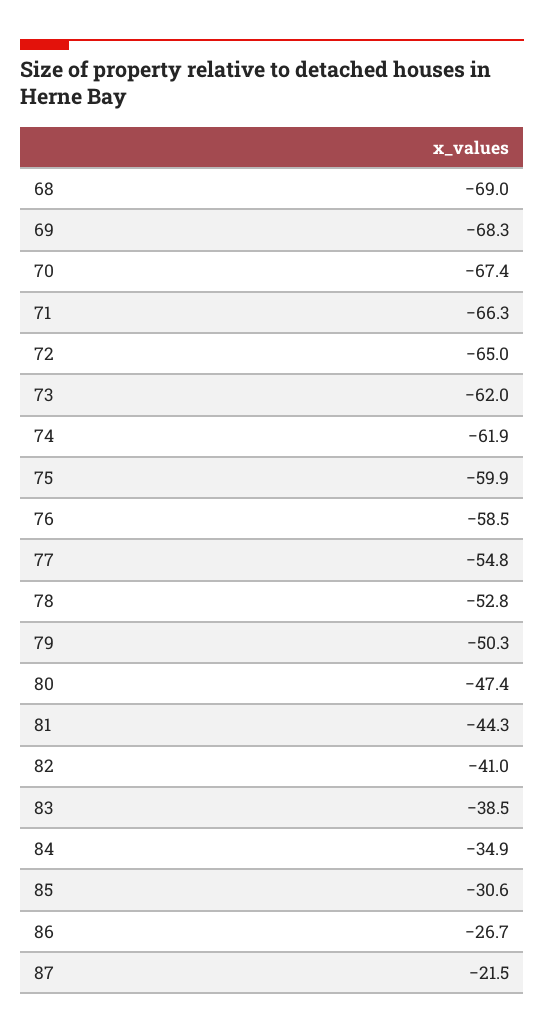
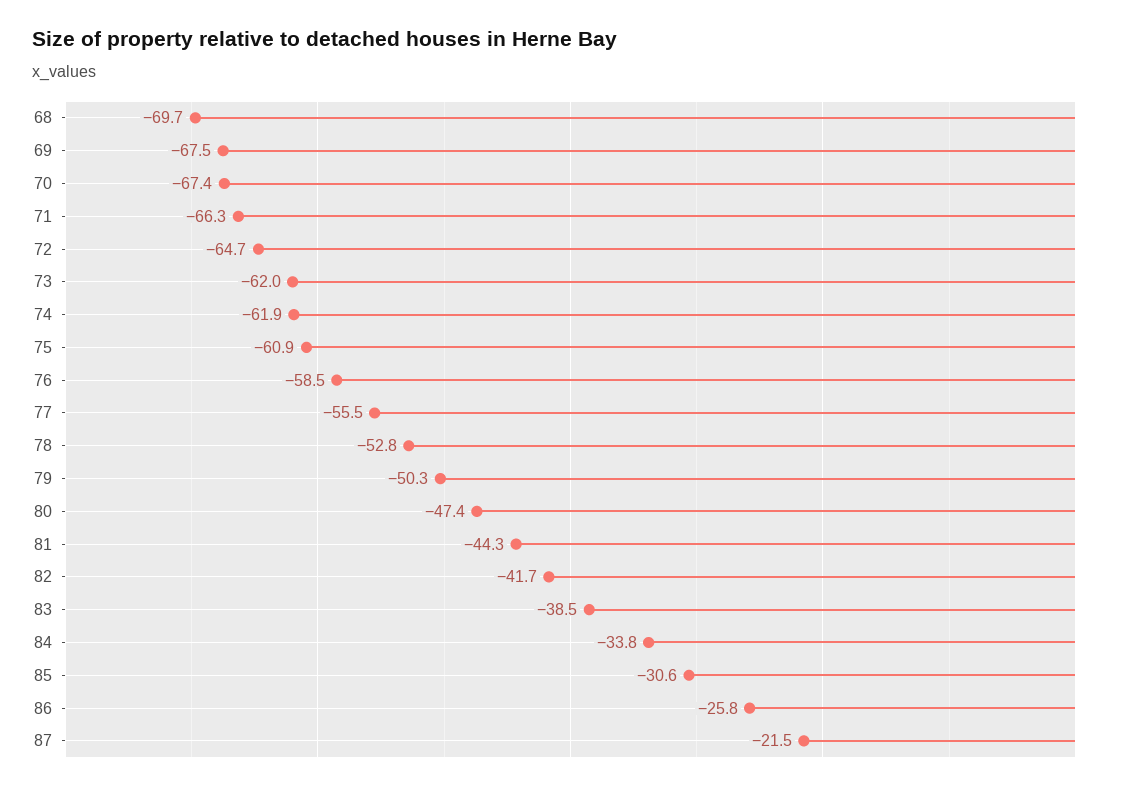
68: -69 -> -69.7
69: -68.3 -> -67.5
72: -65 -> -64.7
75: -59.9 -> -60.9
77: -54.8 -> -55.5
82: -41 -> -41.7
84: -34.9 -> -33.8
86: -26.7 -> -25.8

